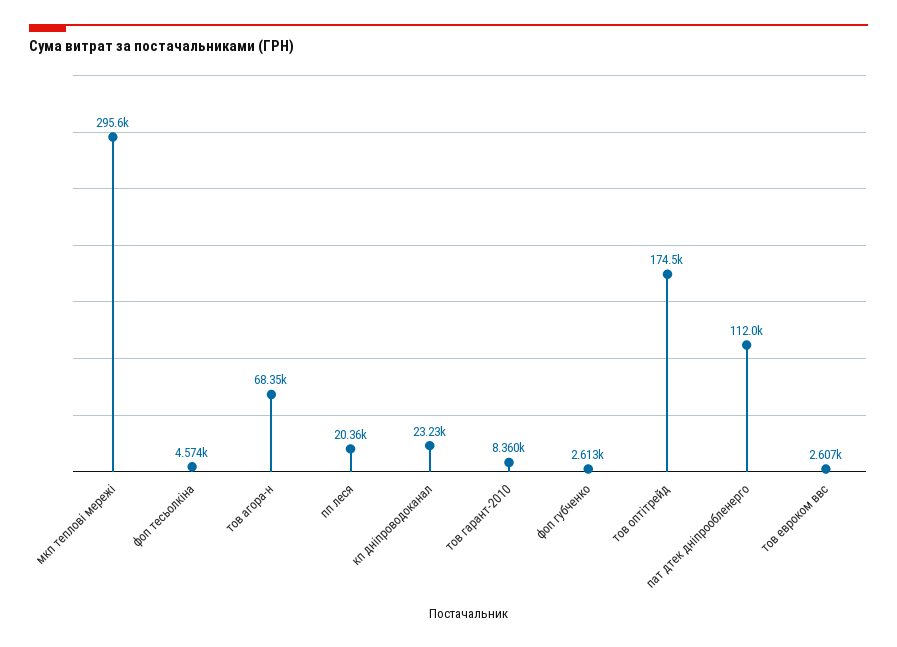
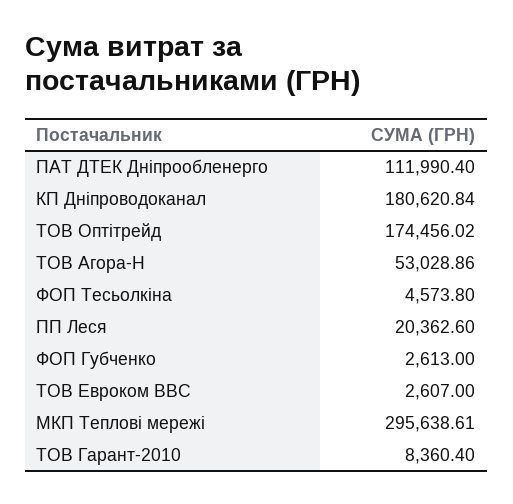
тов агора-н: 68350 -> 53028.86
кп дніпроводоканал: 23230 -> 180620.84

